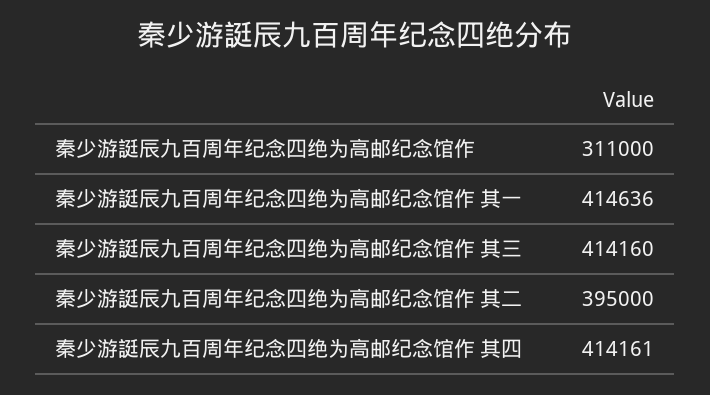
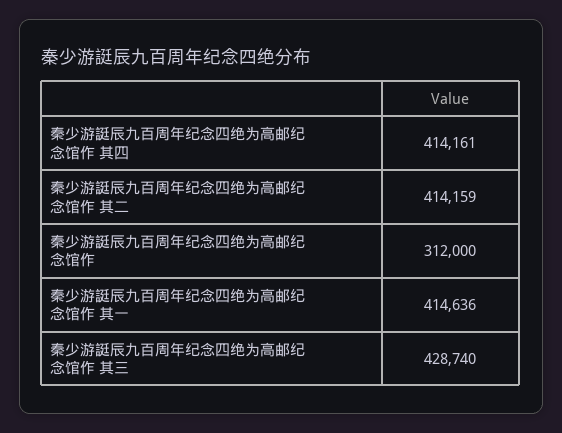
秦少游誔辰九百周年纪念四绝为高邮纪念馆作: 311000 -> 312000
秦少游誔辰九百周年纪念四绝为高邮纪念馆作 其三: 414160 -> 428740
秦少游誔辰九百周年纪念四绝为高邮纪念馆作 其二: 395000 -> 414159

